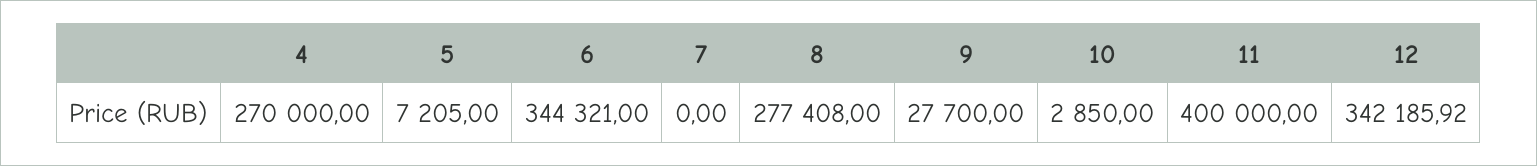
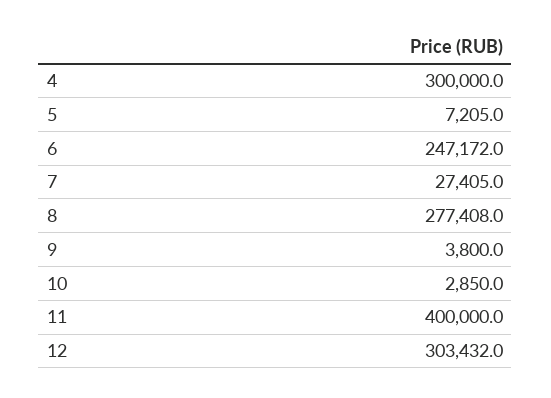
4: 270000 -> 300000
6: 344321 -> 247172
7: 0 -> 27405
9: 27700 -> 3800
12: 342185.92 -> 303432

